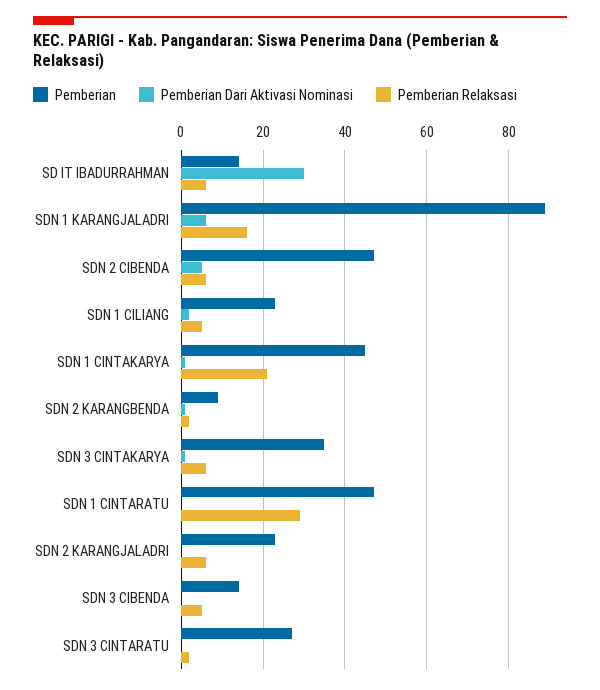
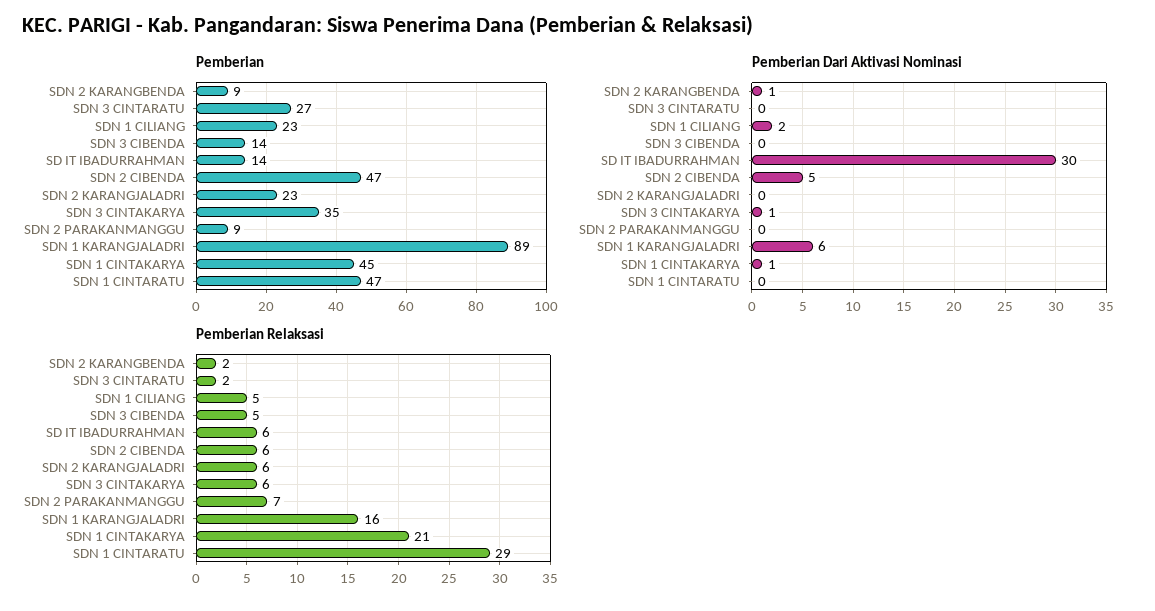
Pemberian, SDN 2 PARAKANMANGGU: none -> 9
Pemberian Dari Aktivasi Nominasi, SDN 2 PARAKANMANGGU: none -> 0
Pemberian Relaksasi, SDN 2 PARAKANMANGGU: none -> 7

